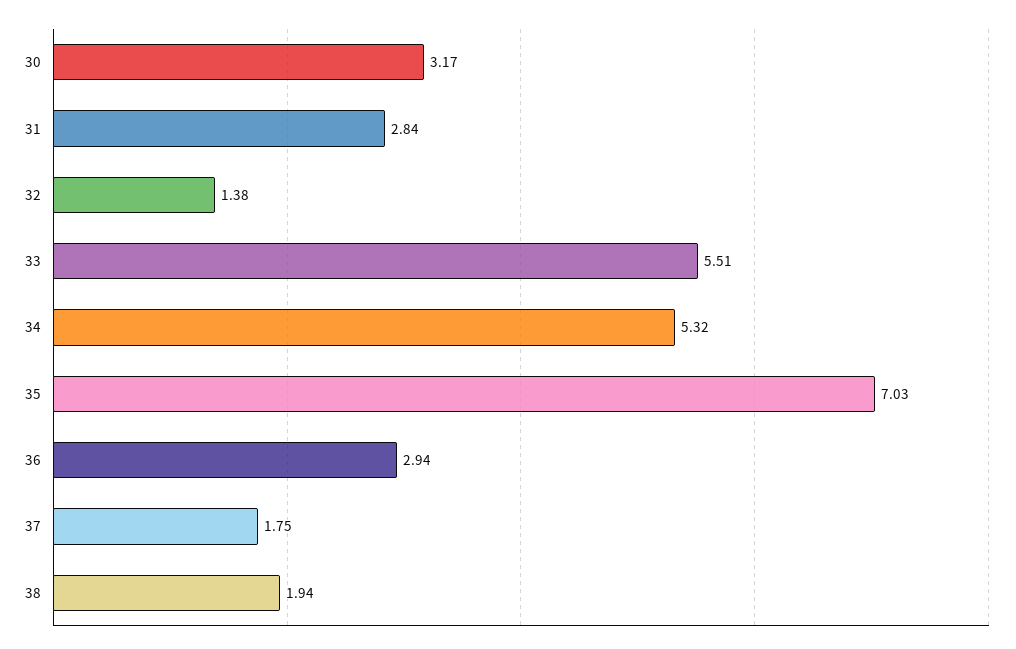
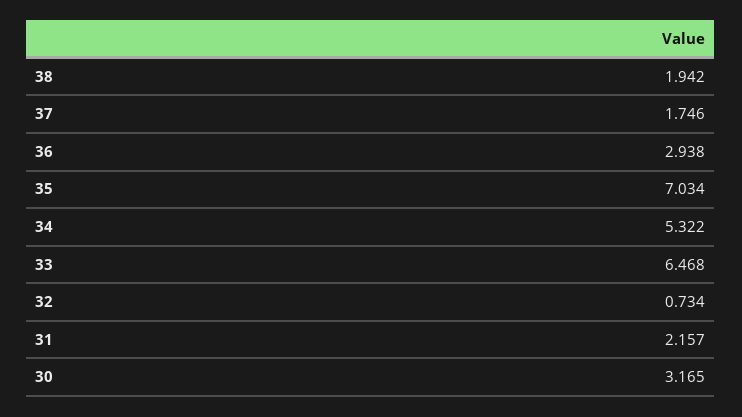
31: 2.84 -> 2.157
32: 1.38 -> 0.734
33: 5.51 -> 6.468

